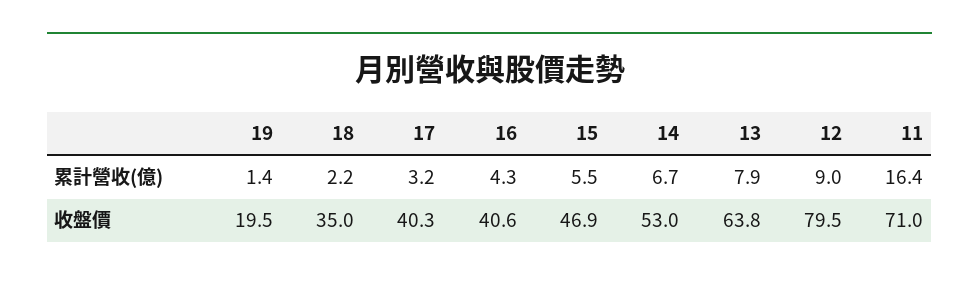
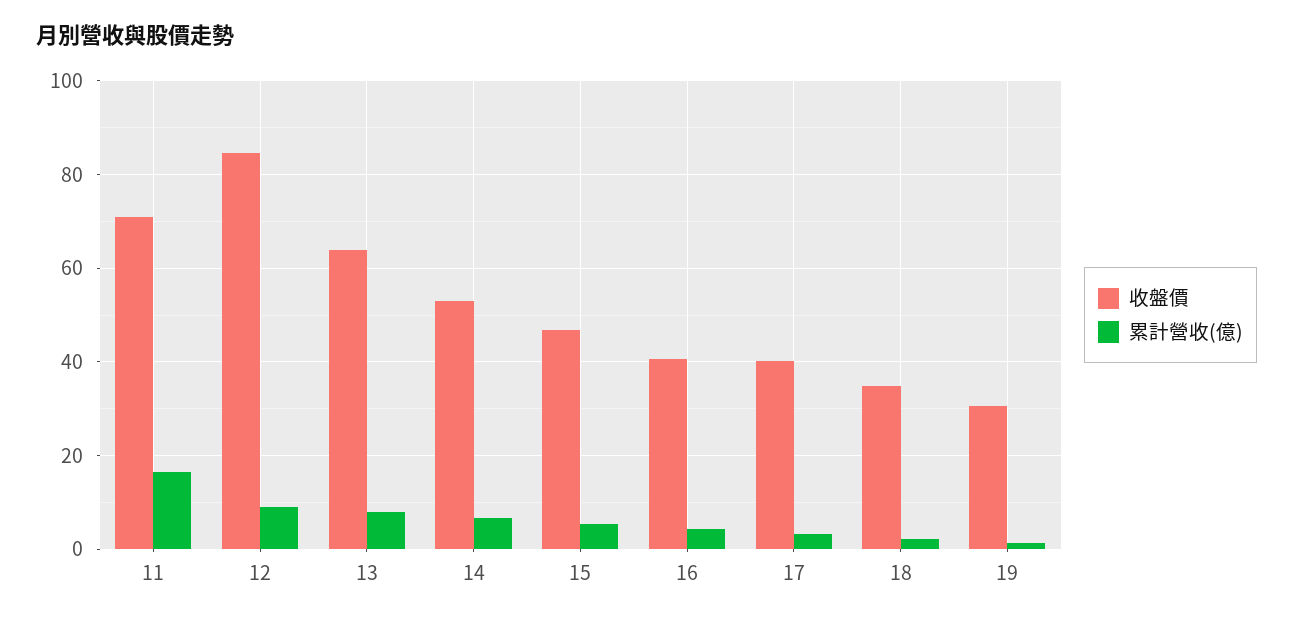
收盤價, 19: 19.5 -> 30
收盤價, 12: 79.5 -> 84

